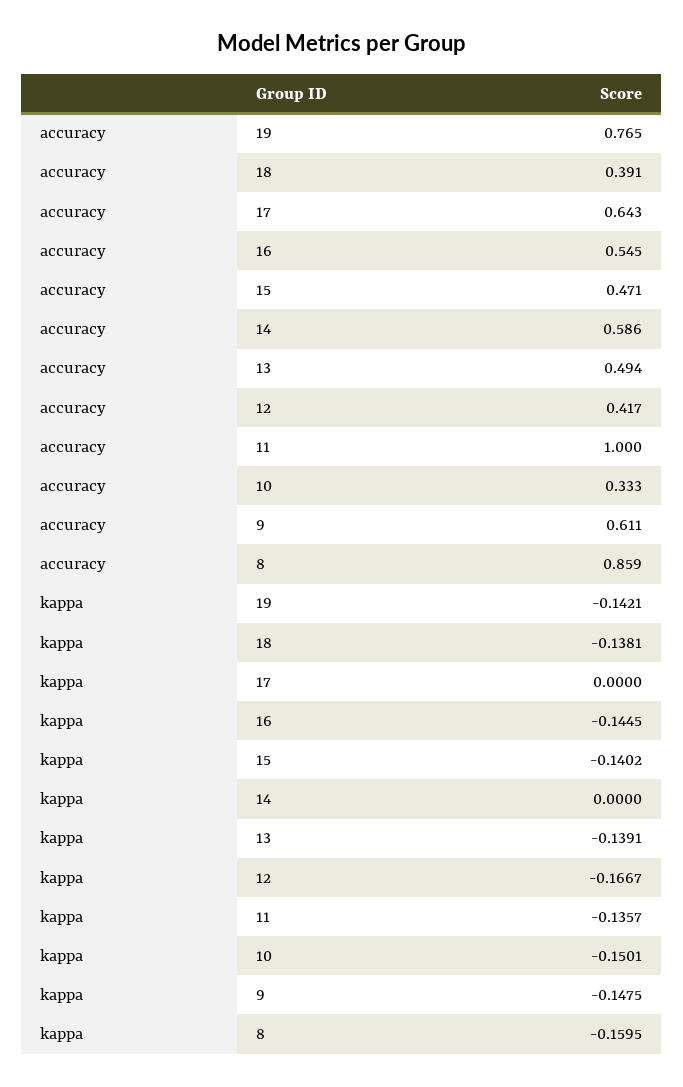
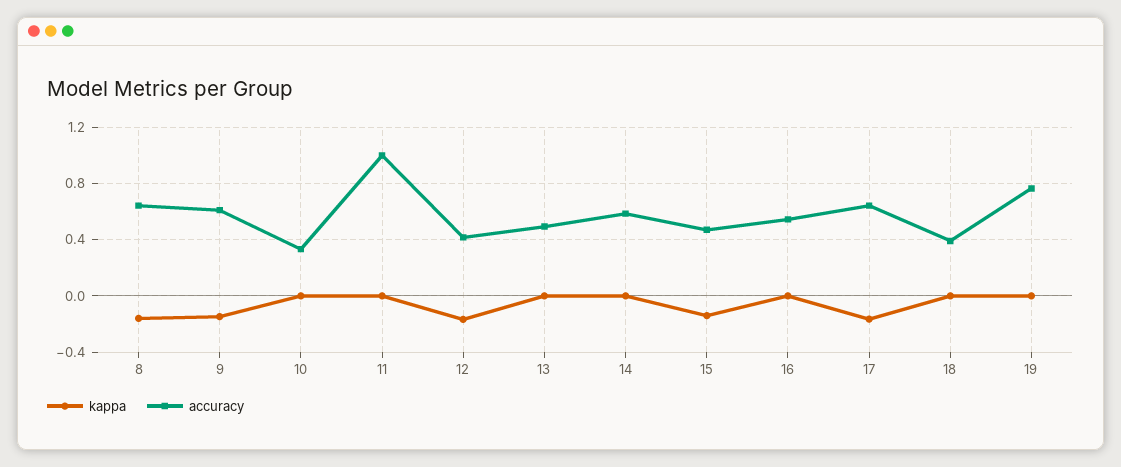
accuracy, 8: 0.859 -> 0.65
kappa, 19: -0.1421 -> 0
kappa, 18: -0.1381 -> 0
kappa, 17: 0 -> -0.15
kappa, 16: -0.1445 -> 0
kappa, 13: -0.1391 -> 0
kappa, 11: -0.1357 -> 0
kappa, 10: -0.1501 -> 0

